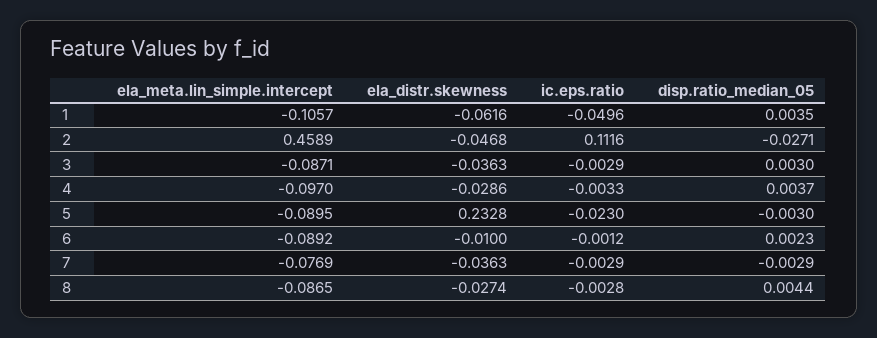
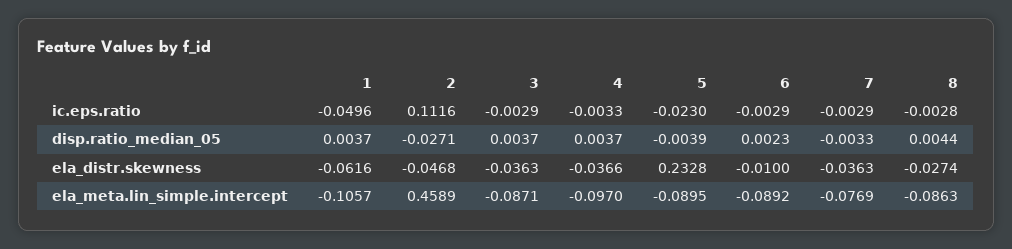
disp.ratio_median_05, 1: 0.0035 -> 0.0037
disp.ratio_median_05, 3: 0.003 -> 0.0037
ela_distr.skewness, 4: -0.0286 -> -0.0366
disp.ratio_median_05, 5: -0.003 -> -0.0039
ic.eps.ratio, 6: -0.0012 -> -0.0029
disp.ratio_median_05, 7: -0.0029 -> -0.0033
ela_meta.lin_simple.intercept, 8: -0.0865 -> -0.0863

